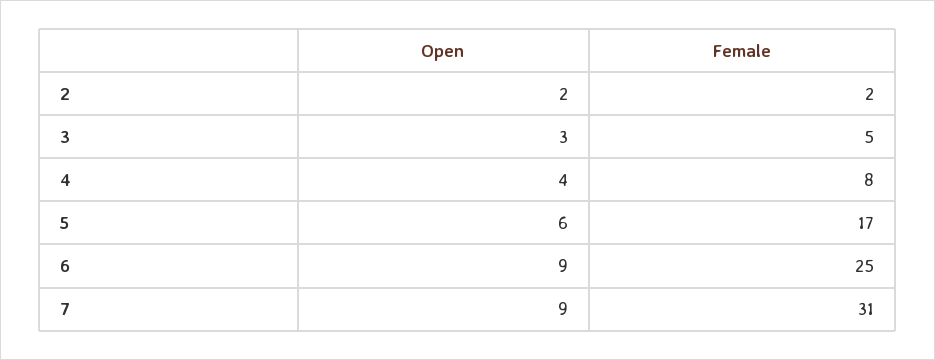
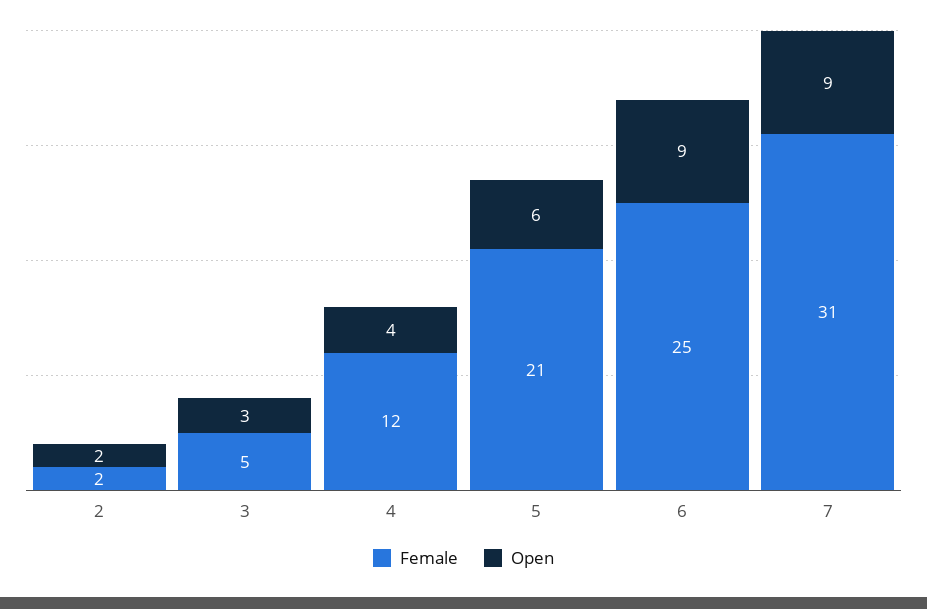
Female, 4: 8 -> 12
Female, 5: 17 -> 21

